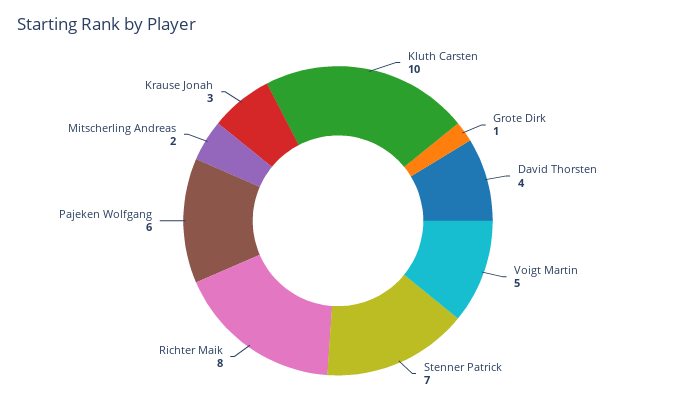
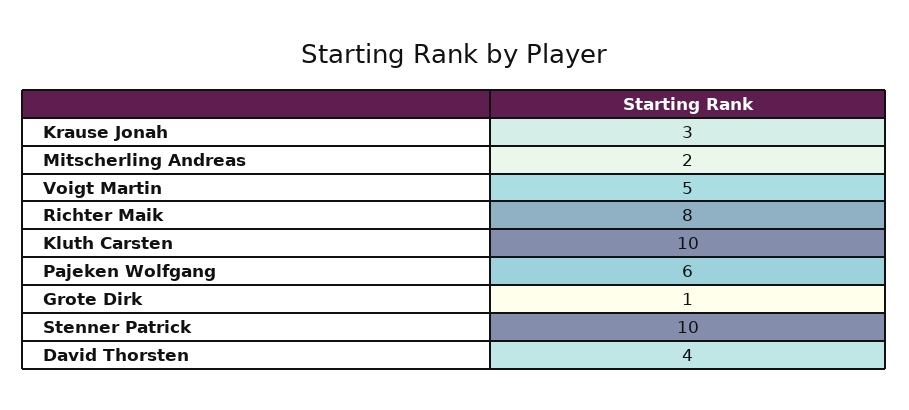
Stenner Patrick: 7 -> 10

